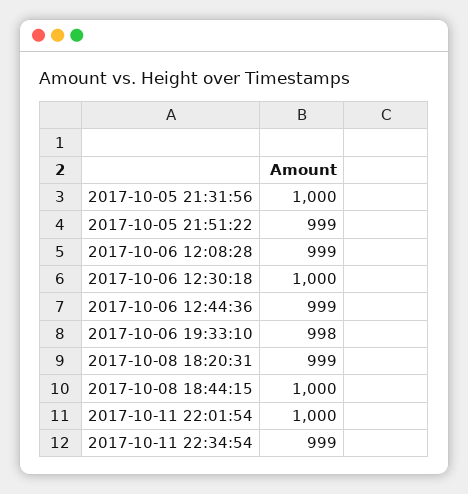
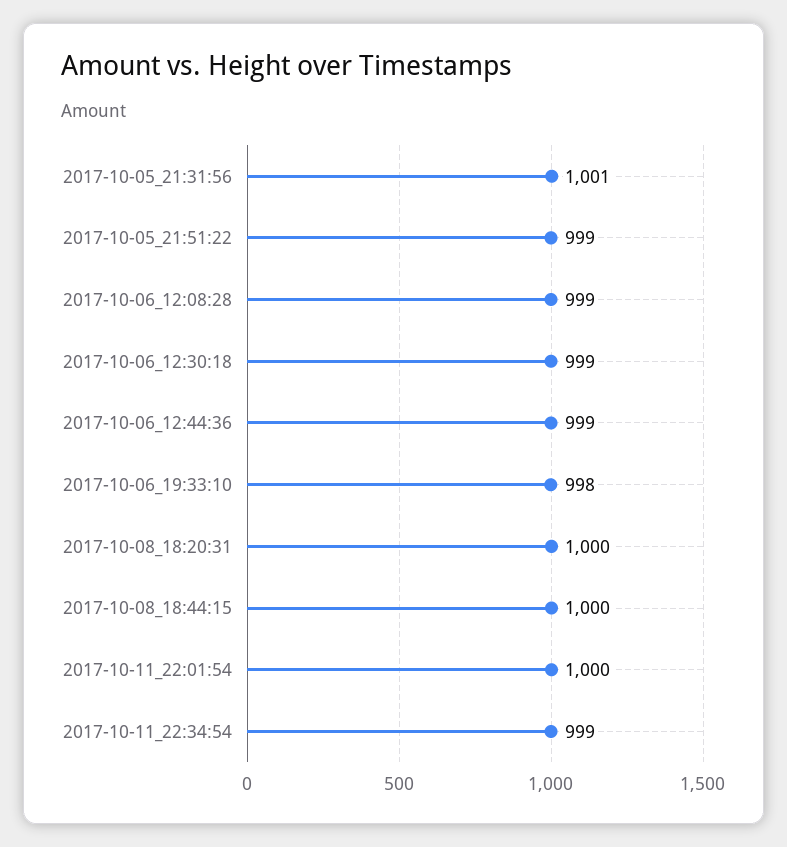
2017-10-05 21:31:56: 1000 -> 1001
2017-10-06 12:30:18: 1000 -> 999
2017-10-08 18:20:31: 999 -> 1000

